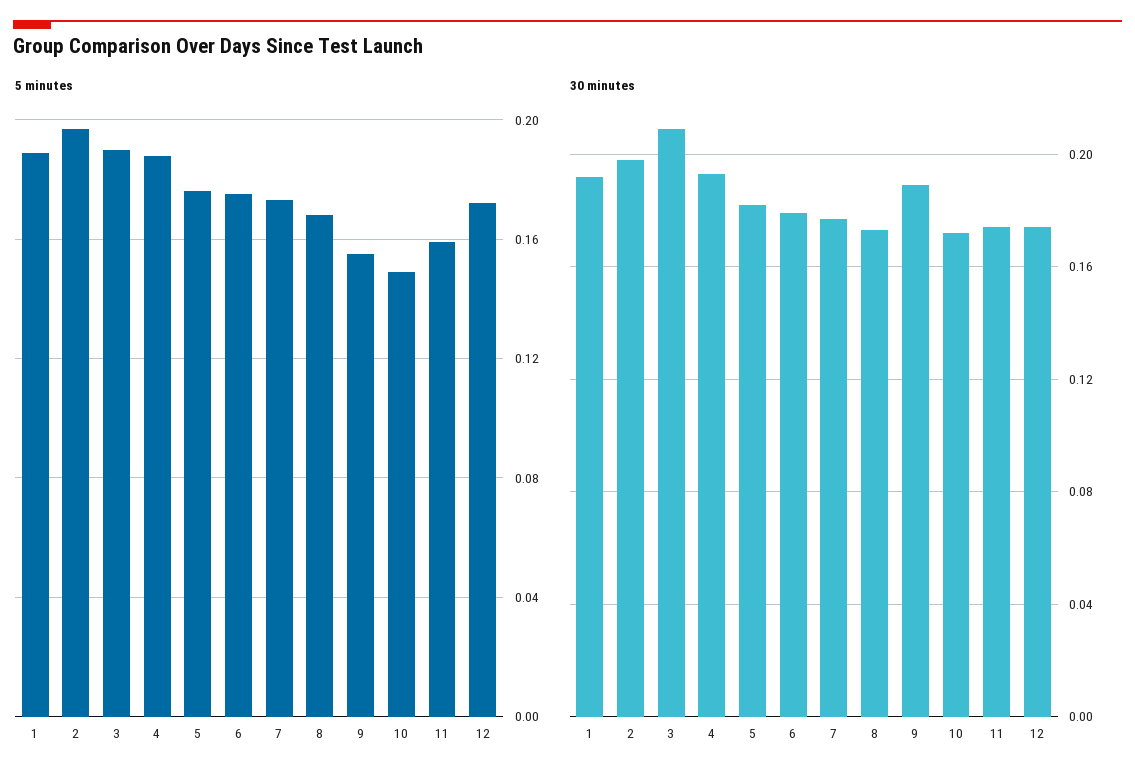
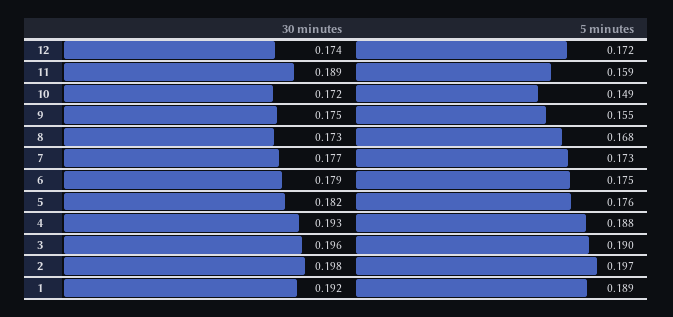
30 minutes, 3: 0.21 -> 0.196
30 minutes, 9: 0.19 -> 0.175
30 minutes, 11: 0.175 -> 0.189

